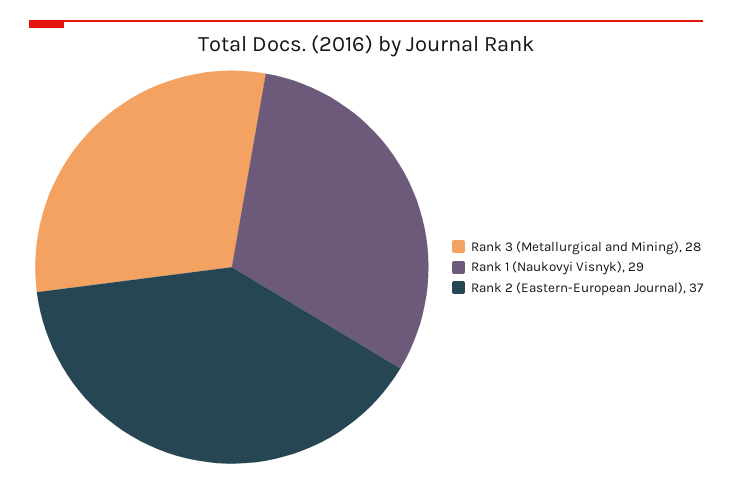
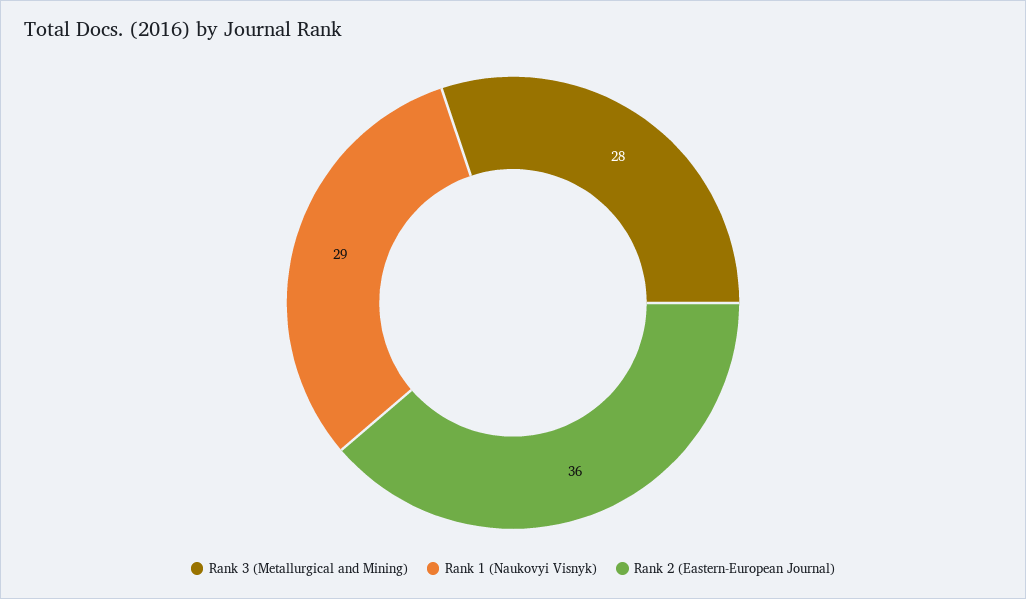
Rank 2 (Eastern-European Journal): 37 -> 36

